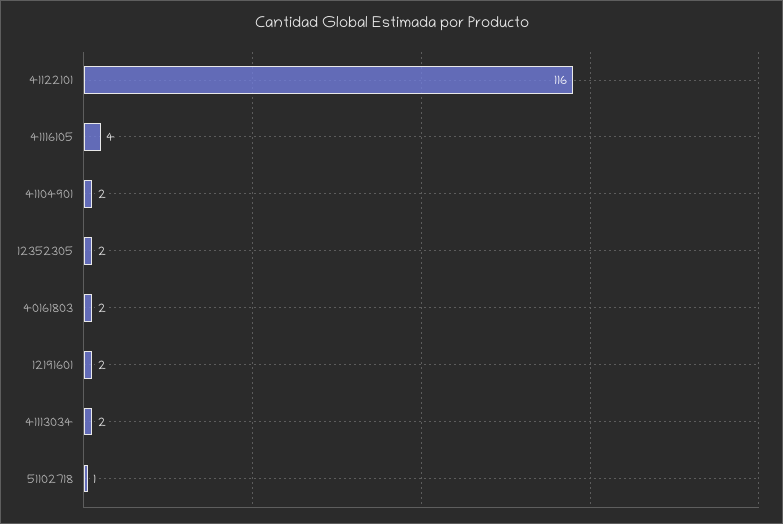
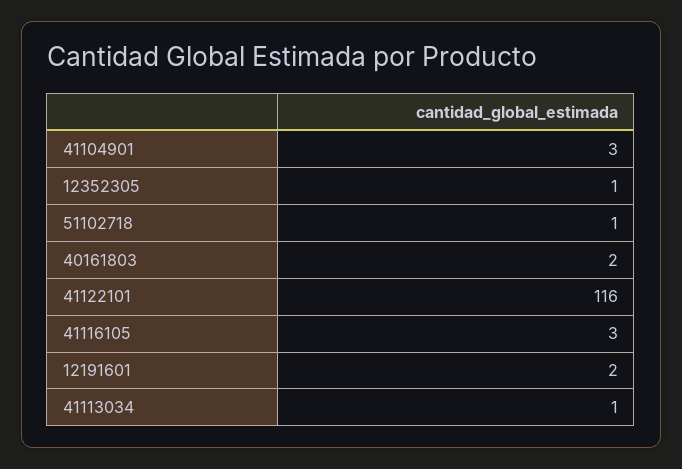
41116105: 4 -> 3
41104901: 2 -> 3
12352305: 2 -> 1
41113034: 2 -> 1

